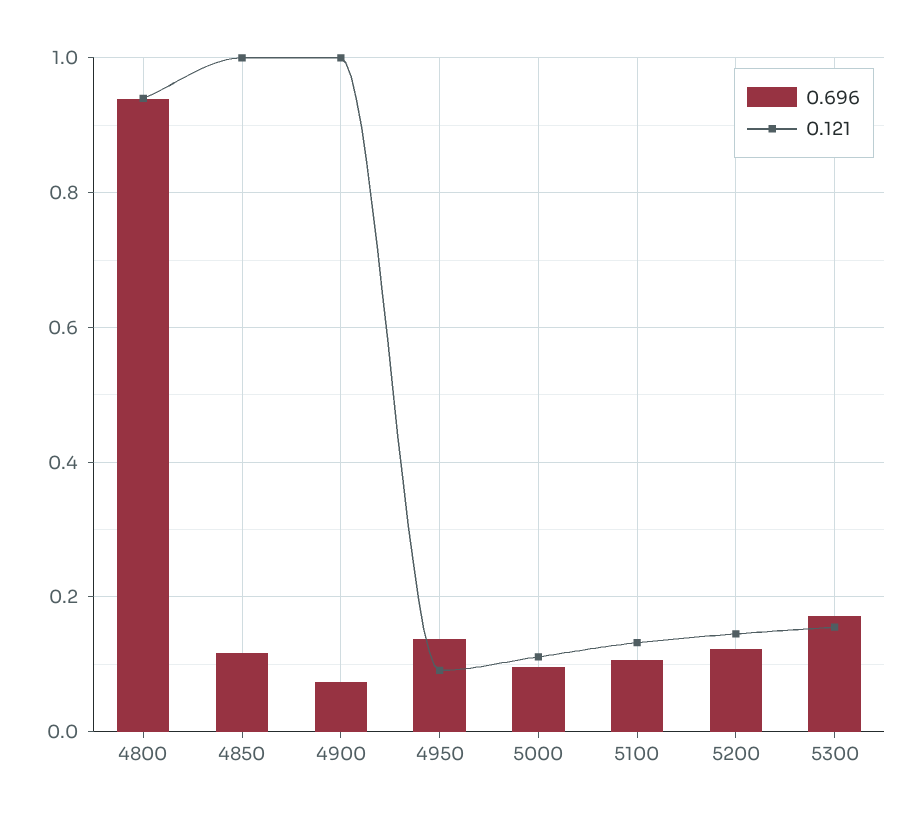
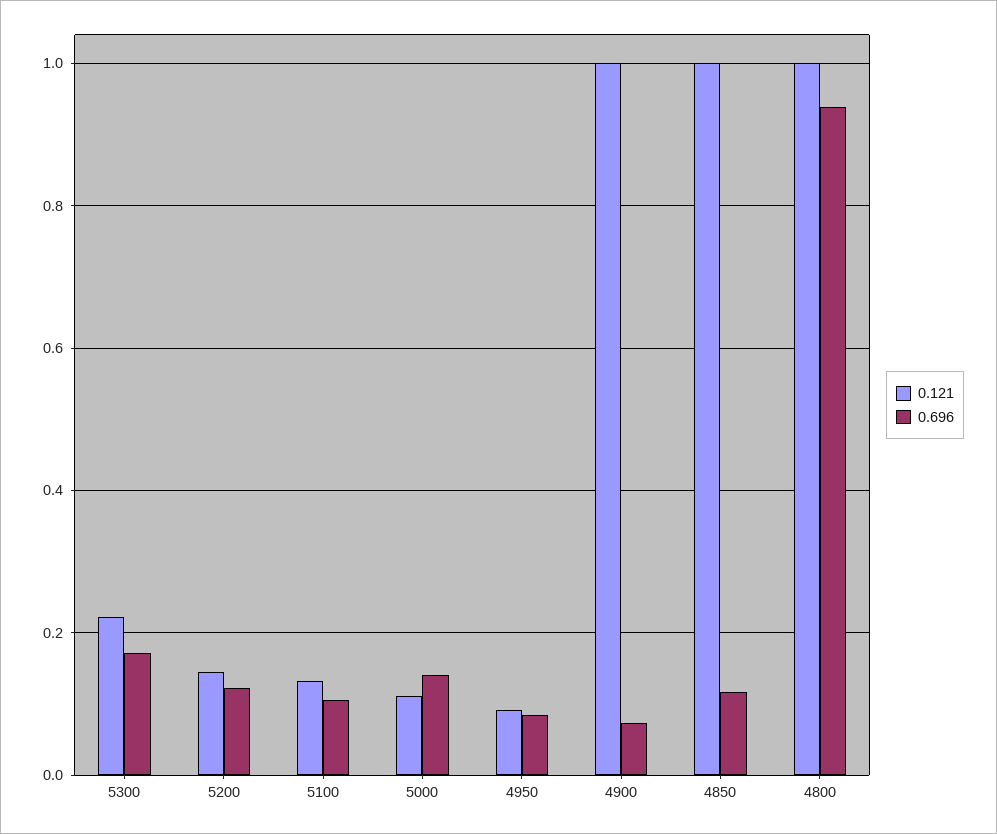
0.121, 4800: 0.94 -> 1
0.696, 4950: 0.14 -> 0.08
0.696, 5000: 0.1 -> 0.14
0.121, 5300: 0.16 -> 0.22

